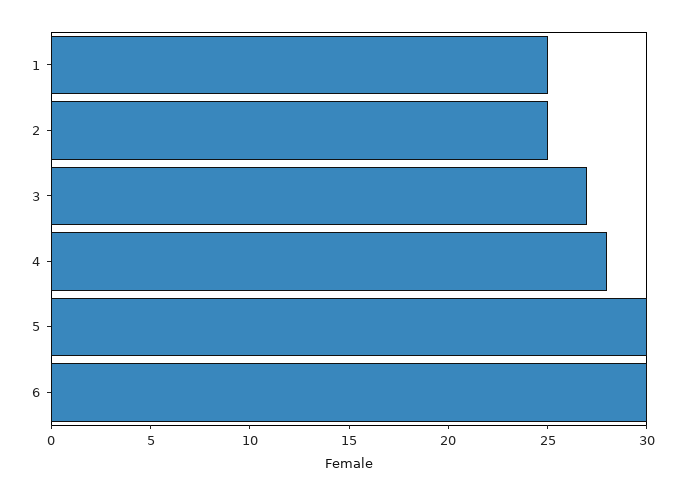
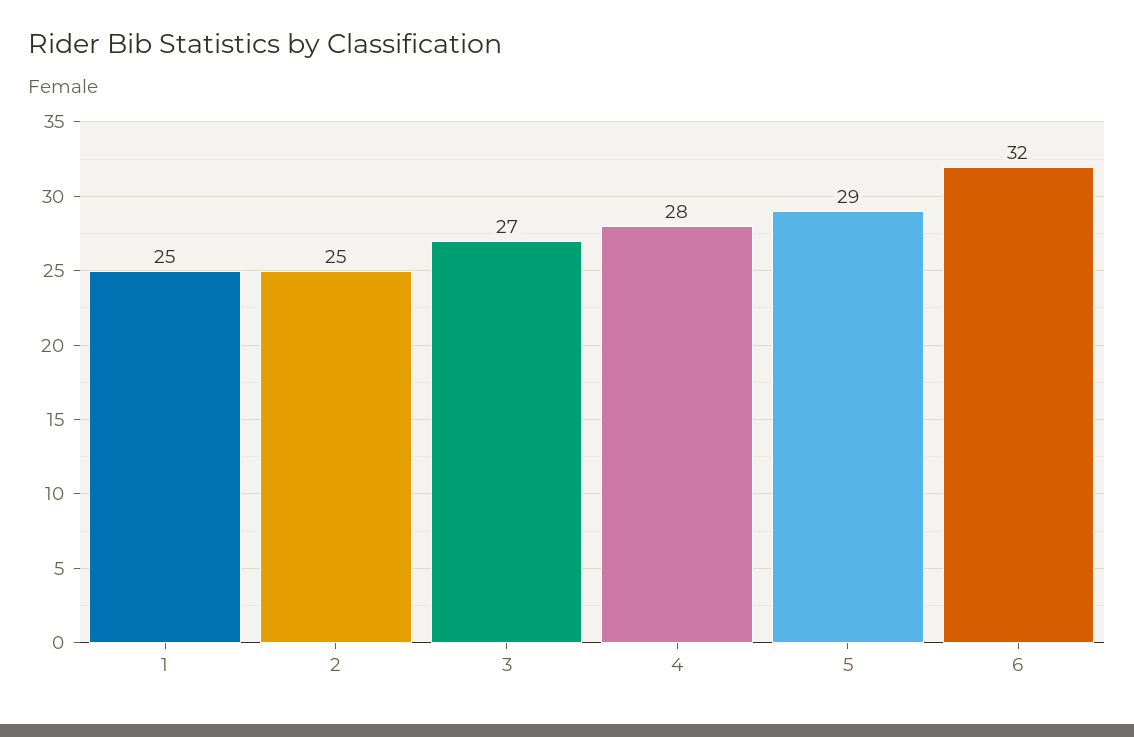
5: 30 -> 29
6: 30 -> 32

